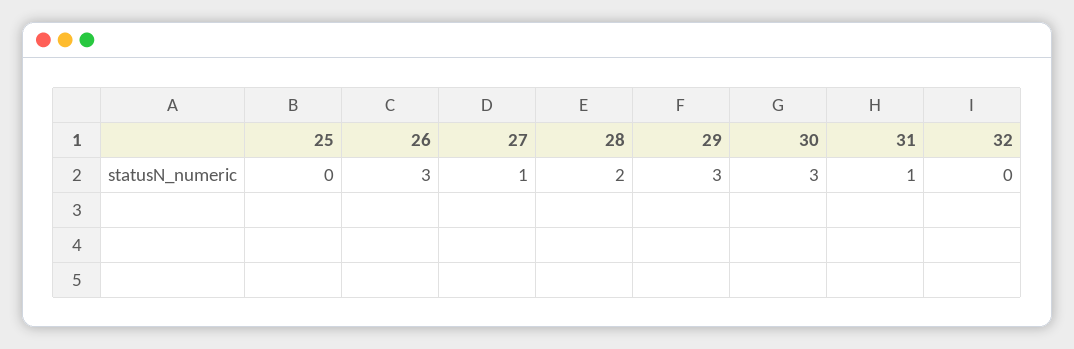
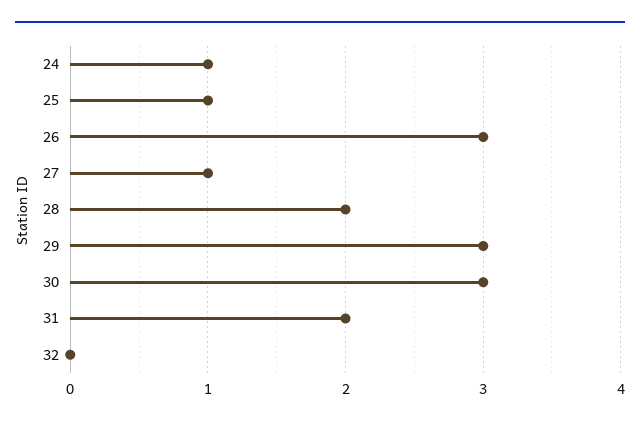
25: 0 -> 1
31: 1 -> 2
24: none -> 1

